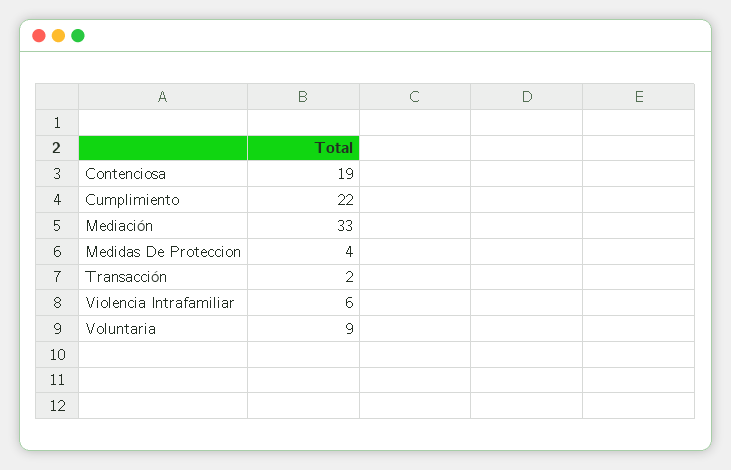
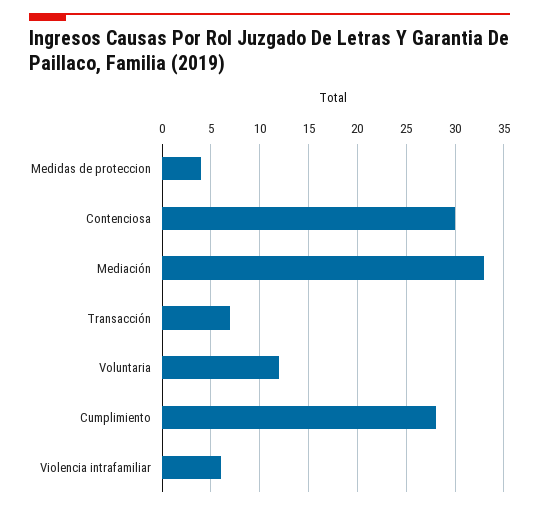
Contenciosa: 19 -> 30
Cumplimiento: 22 -> 28
Transacción: 2 -> 7
Voluntaria: 9 -> 12

